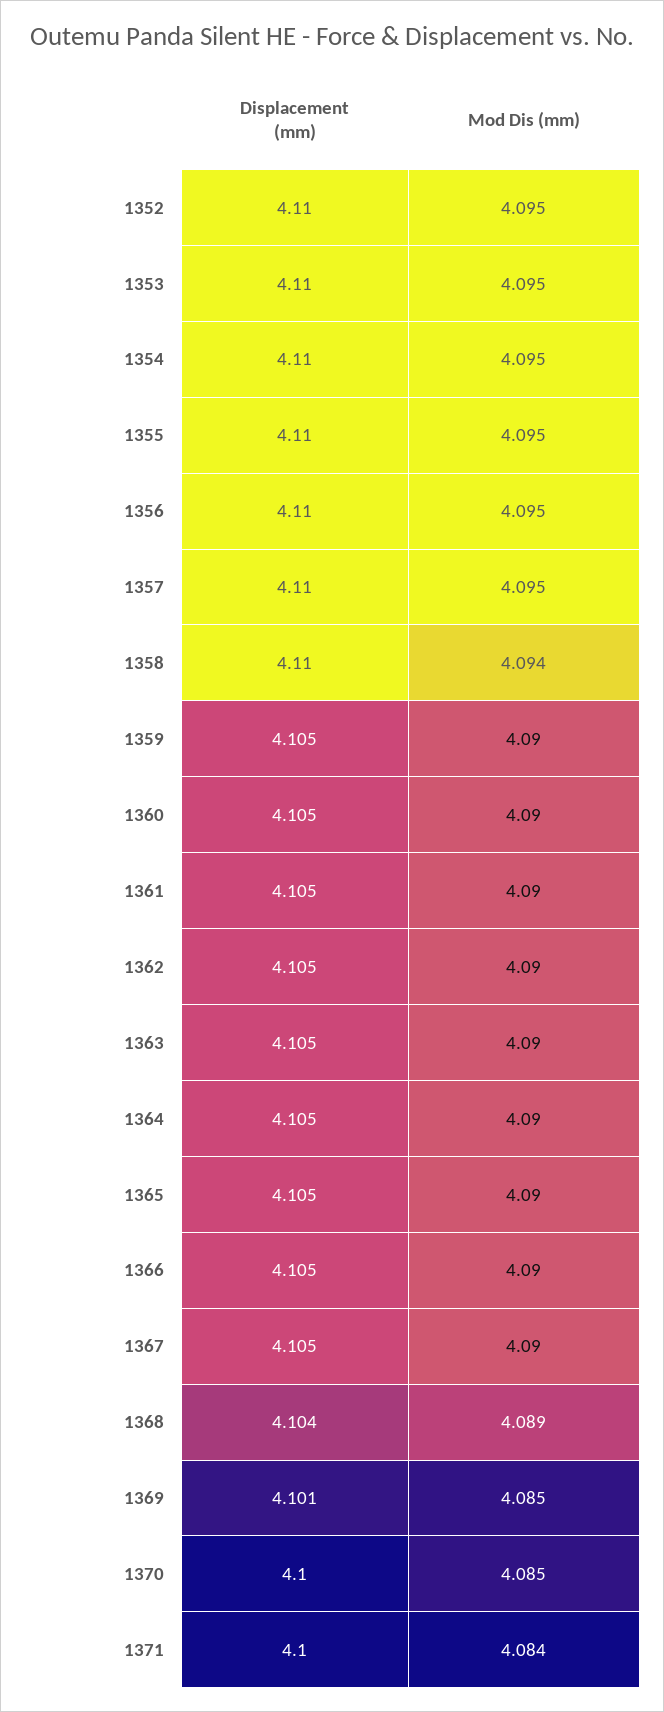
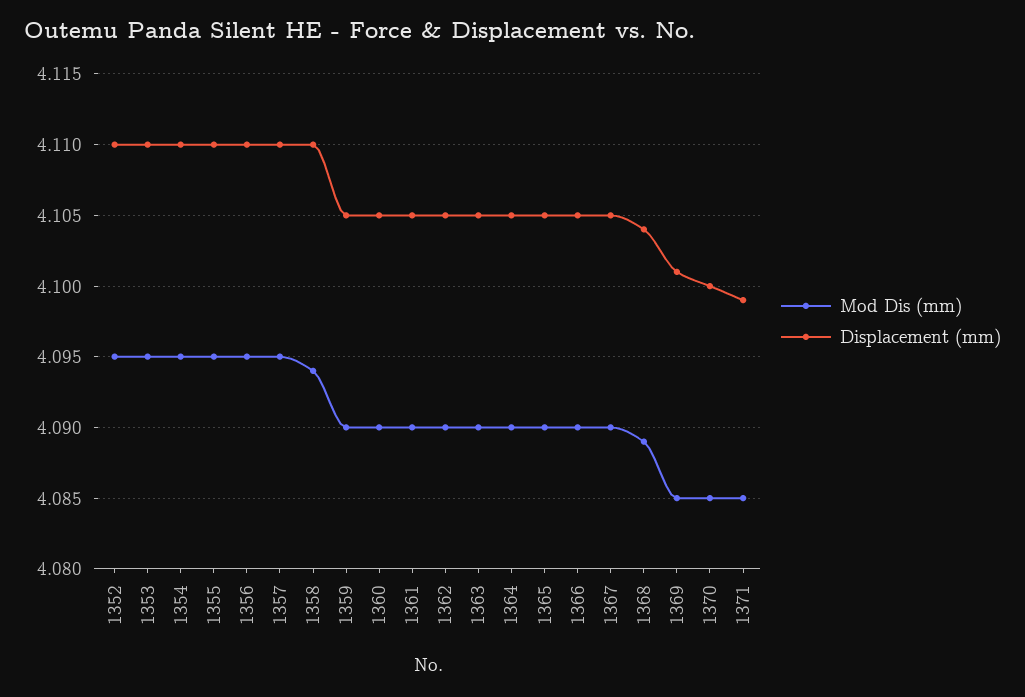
Displacement (mm), 1371: 4.1 -> 4.099
Mod Dis (mm), 1371: 4.084 -> 4.085

